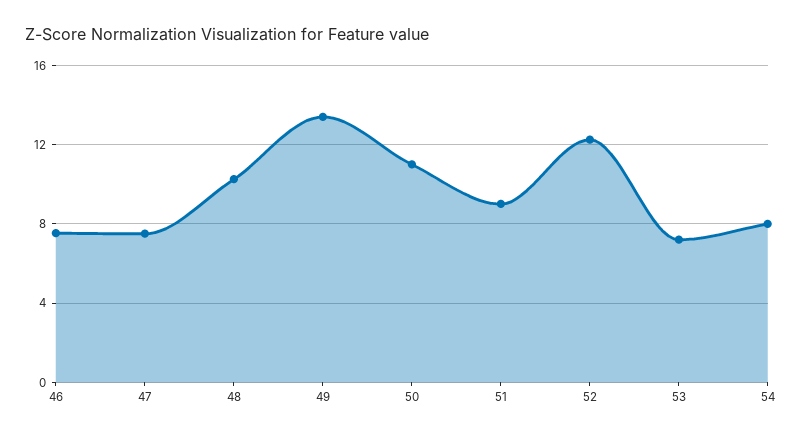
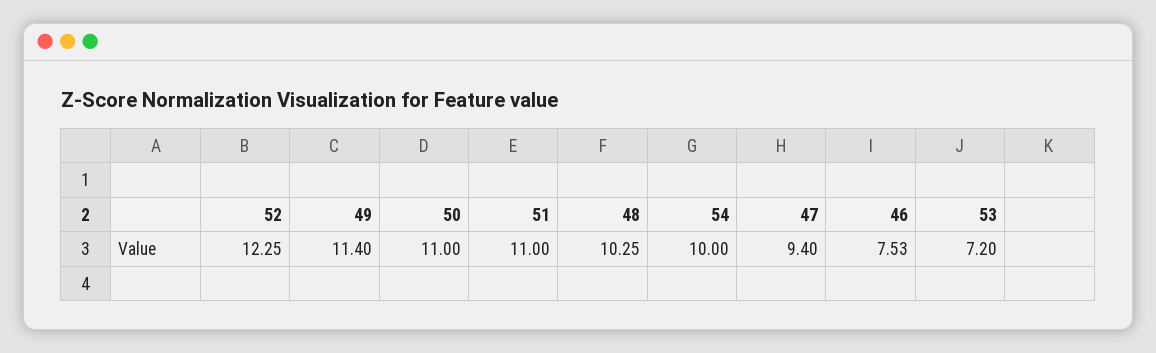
47: 7.5 -> 9.4
49: 13.5 -> 11.4
51: 9 -> 11
54: 8 -> 10

